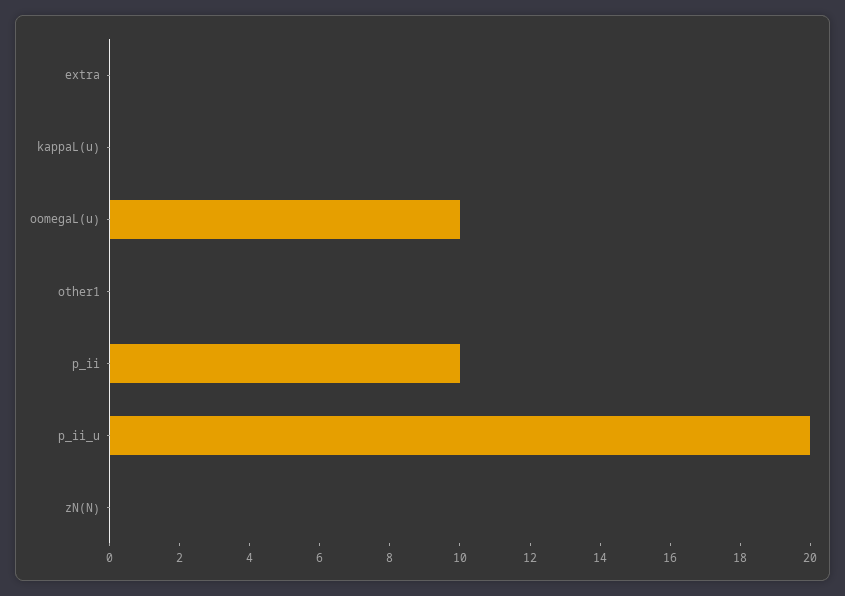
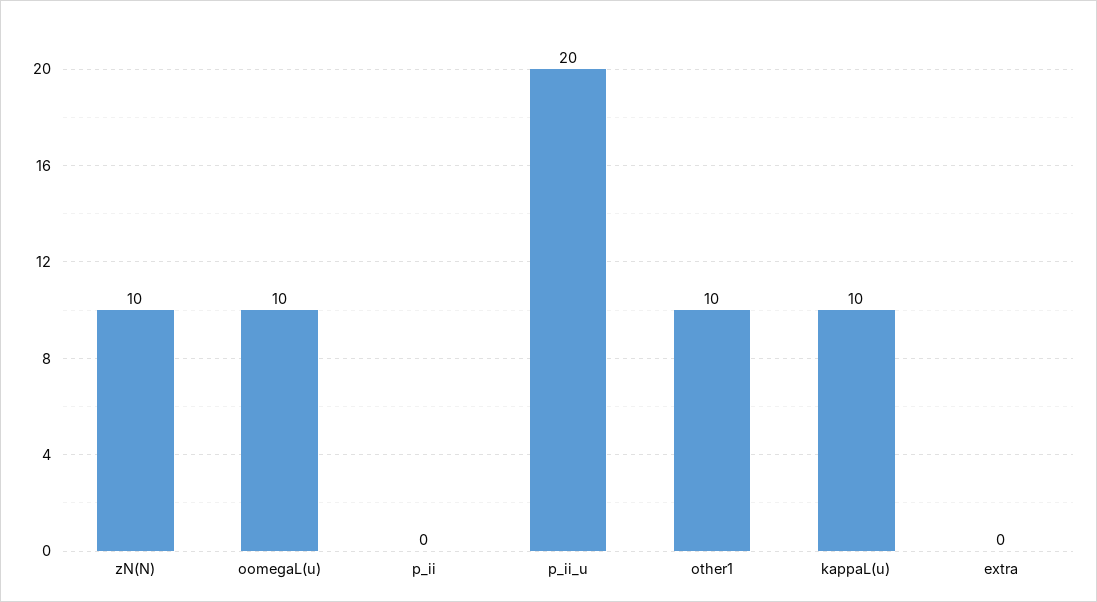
kappaL(u): 0 -> 10
other1: 0 -> 10
p_ii: 10 -> 0
zN(N): 0 -> 10

